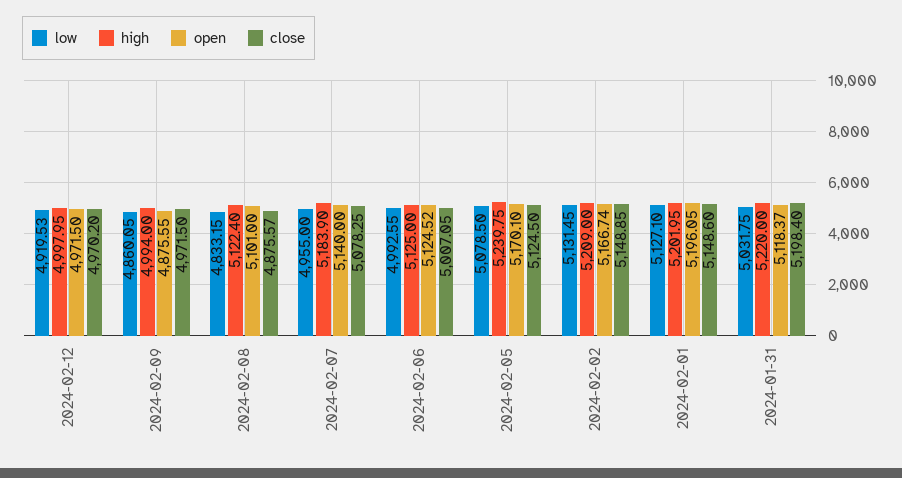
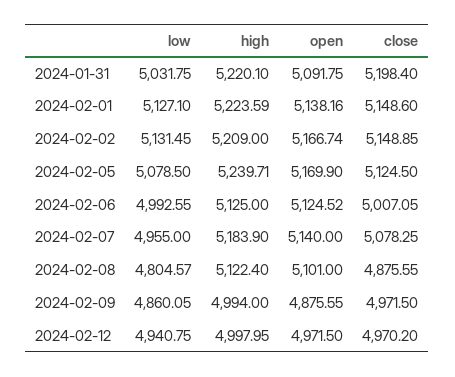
low, 2024-02-12: 4919.53 -> 4940.75
low, 2024-02-08: 4833.15 -> 4804.57
close, 2024-02-08: 4875.57 -> 4875.55
high, 2024-02-05: 5239.75 -> 5239.71
open, 2024-02-05: 5170.1 -> 5169.9
high, 2024-02-01: 5201.95 -> 5223.59
open, 2024-02-01: 5196.05 -> 5138.16
high, 2024-01-31: 5220 -> 5220.1
open, 2024-01-31: 5118.37 -> 5091.75

